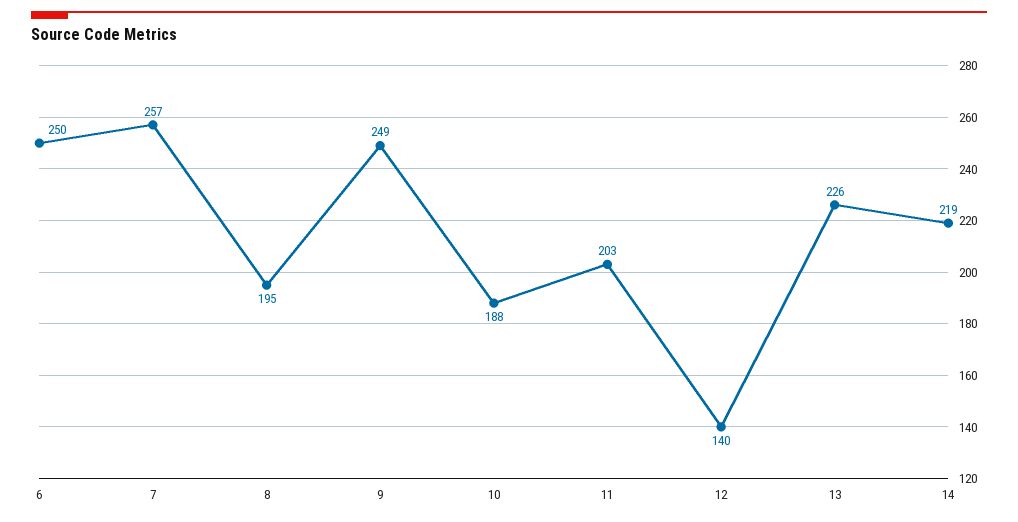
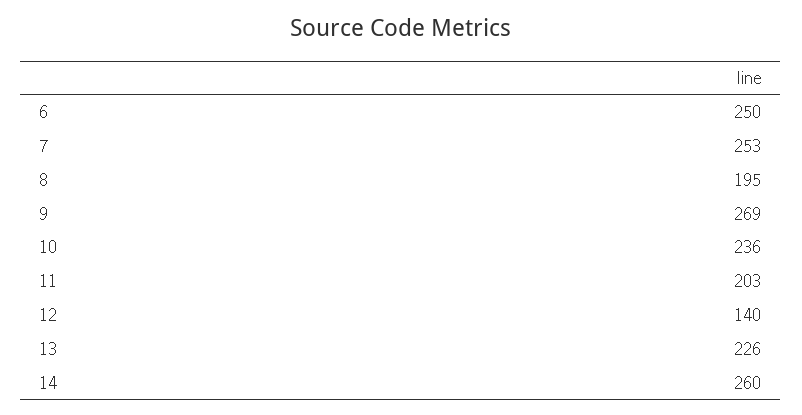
7: 257 -> 253
9: 249 -> 269
10: 188 -> 236
14: 219 -> 260

